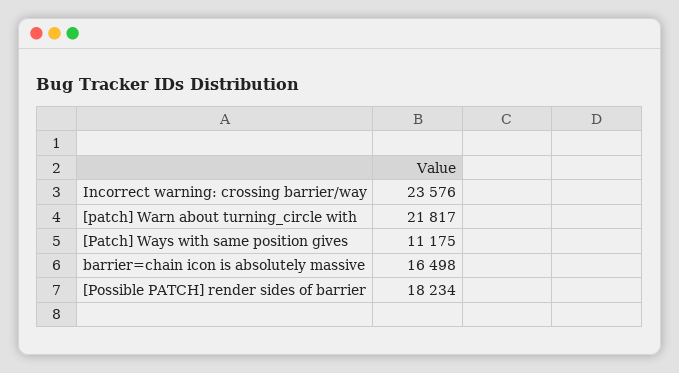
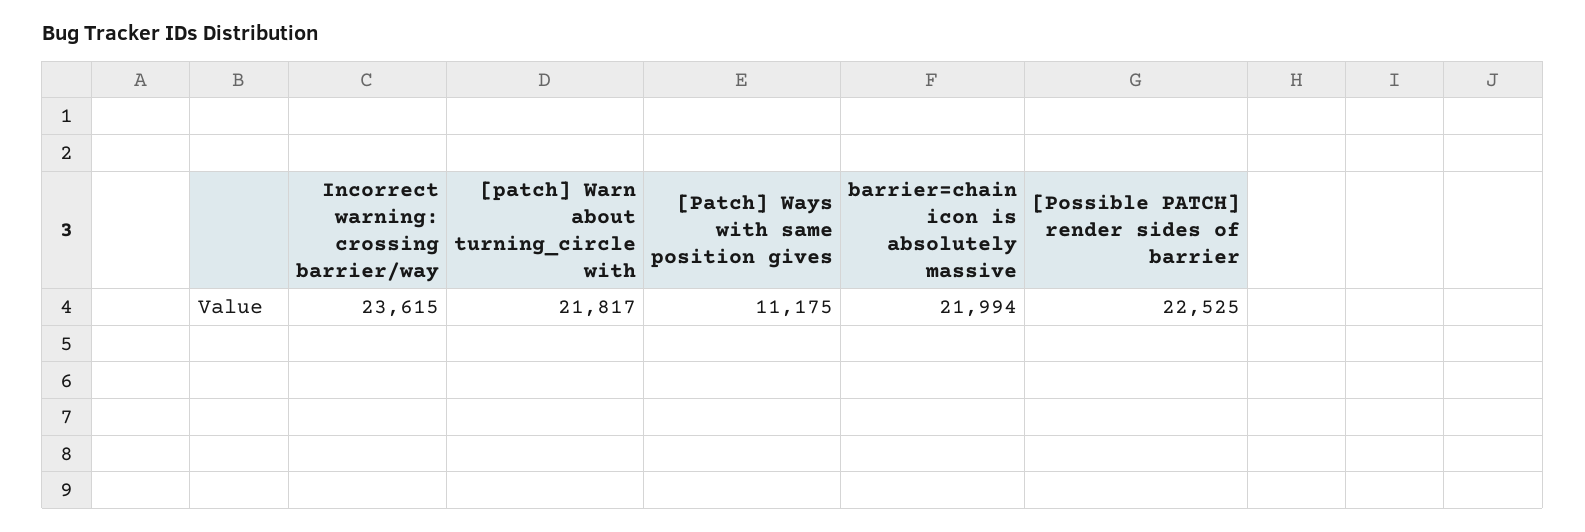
Incorrect warning: crossing barrier/way: 23576 -> 23615
barrier=chain icon is absolutely massive: 16498 -> 21994
[Possible PATCH] render sides of barrier: 18234 -> 22525

